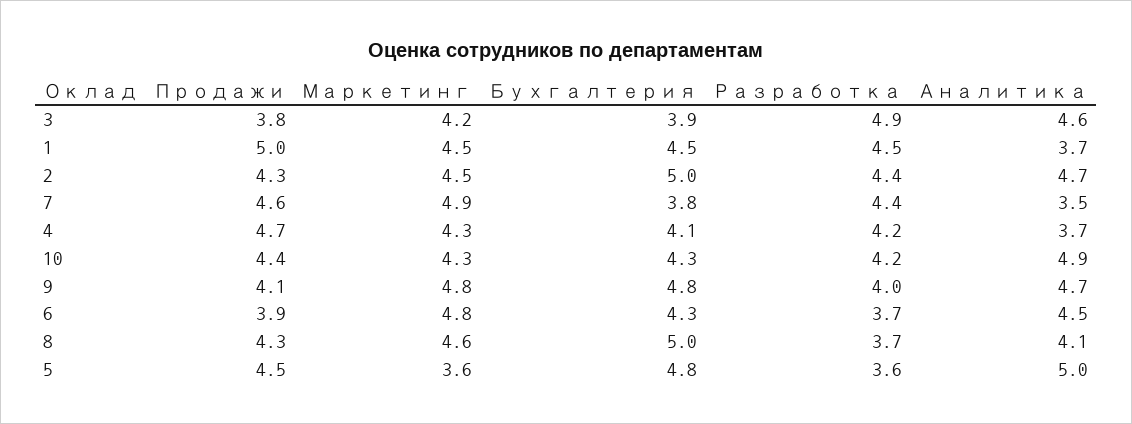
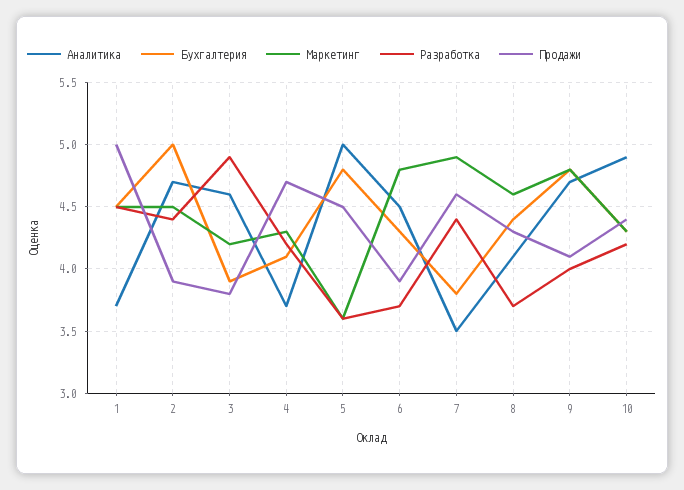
Продажи, 2: 4.3 -> 3.9
Бухгалтерия, 8: 5 -> 4.4

